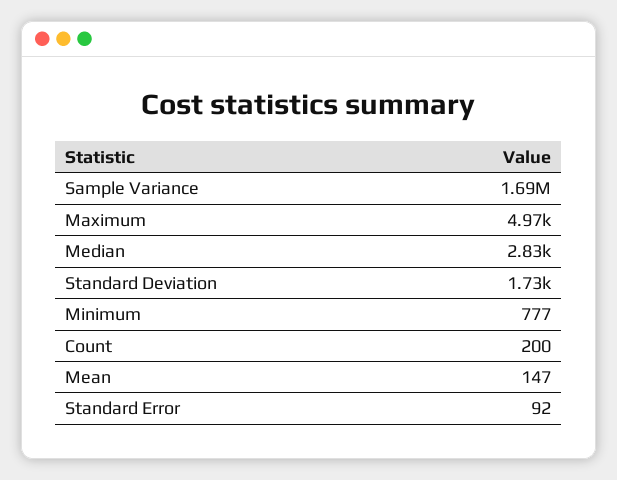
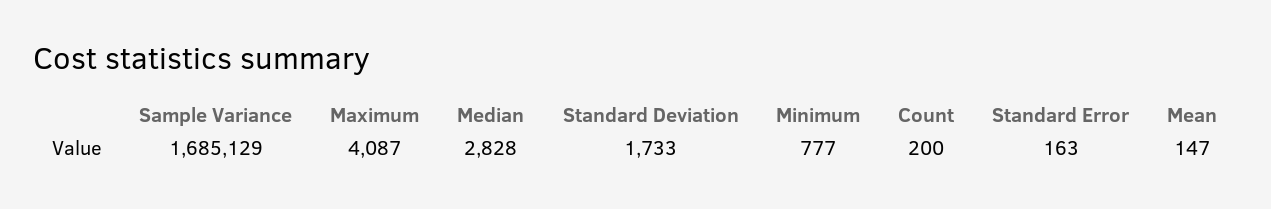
Maximum: 4970 -> 4087
Standard Error: 92 -> 163

